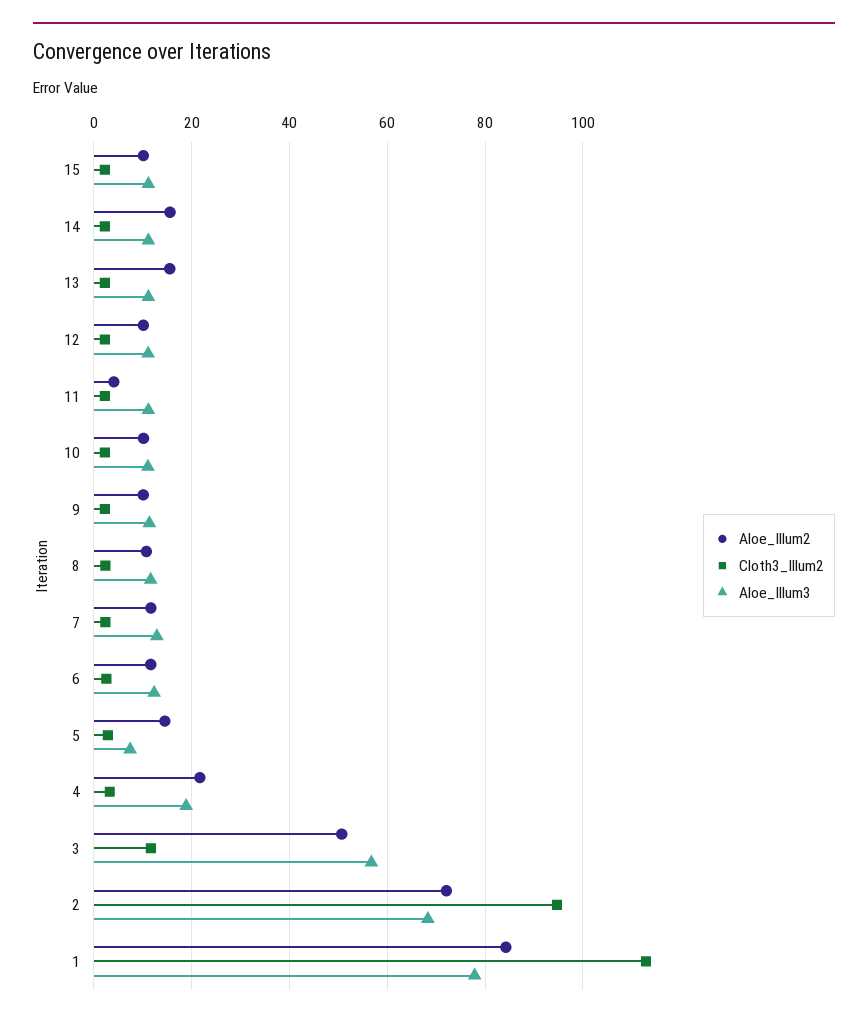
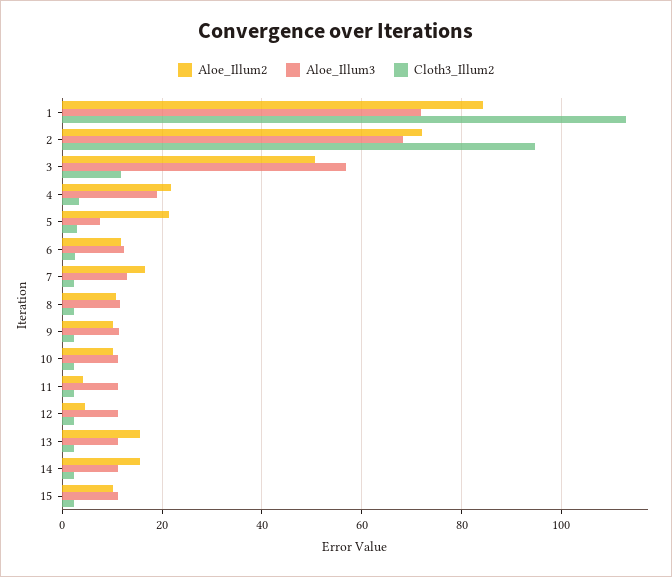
Aloe_Illum2, 12: 10 -> 4
Aloe_Illum2, 7: 12 -> 16
Aloe_Illum2, 5: 14 -> 22
Aloe_Illum3, 1: 78 -> 72

